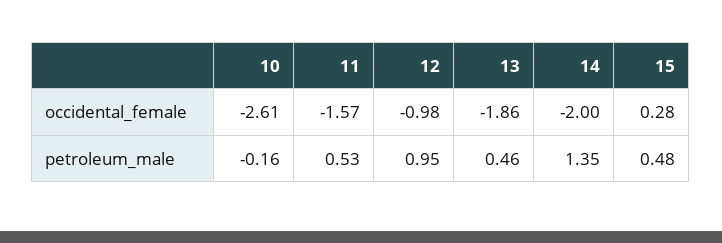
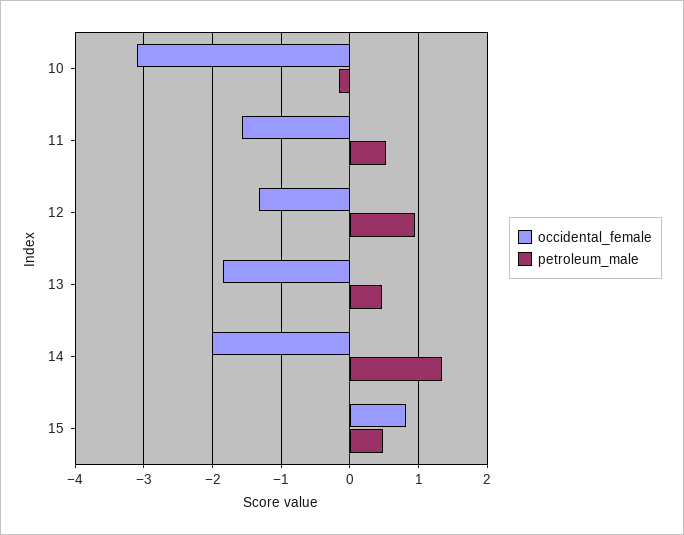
occidental_female, 10: -2.61 -> -3.1
occidental_female, 12: -0.98 -> -1.3
occidental_female, 15: 0.28 -> 0.8

